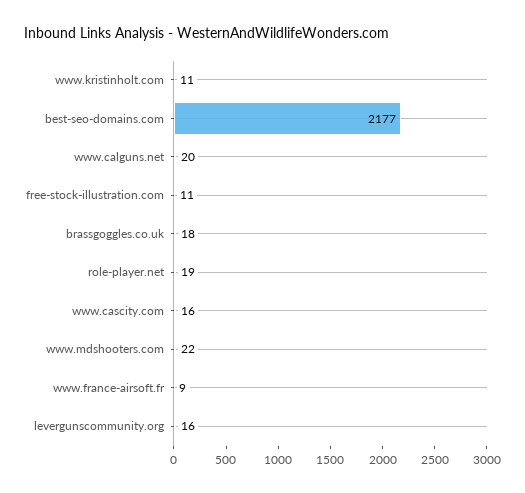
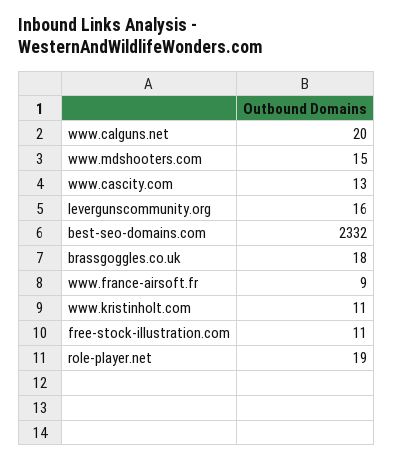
best-seo-domains.com: 2177 -> 2332
www.cascity.com: 16 -> 13
www.mdshooters.com: 22 -> 15

